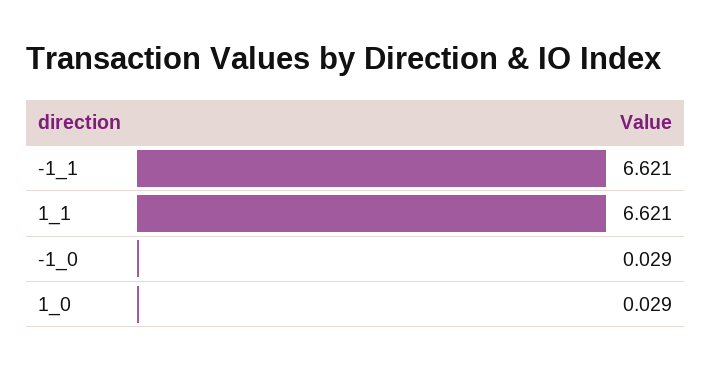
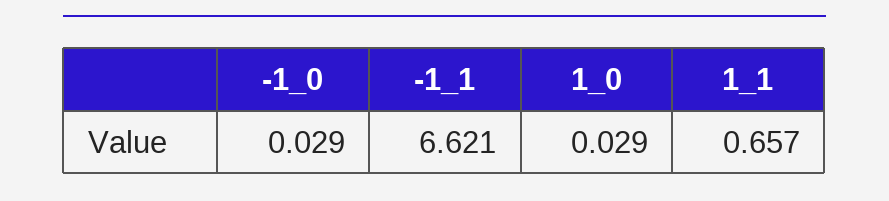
1_1: 6.621 -> 0.657

